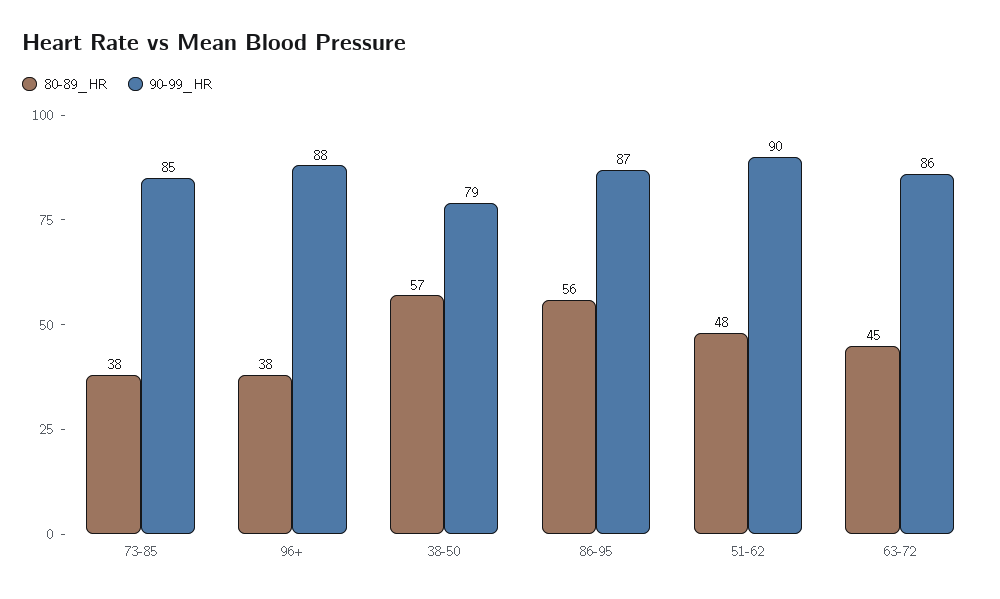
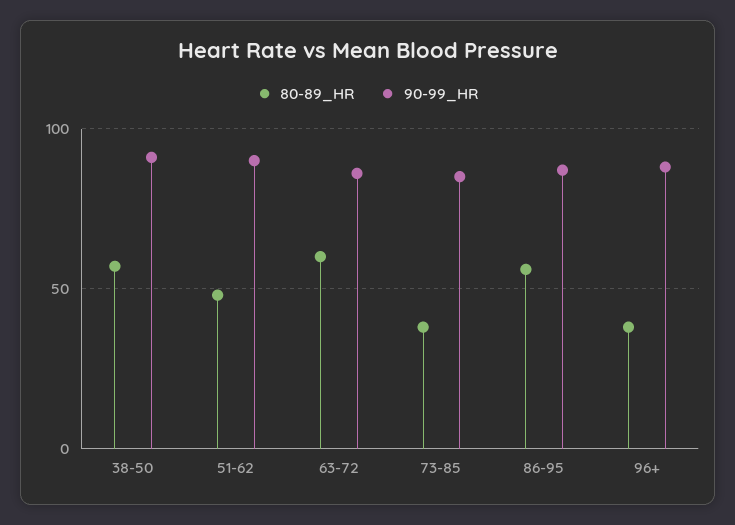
90-99_HR, 38-50: 79 -> 90
80-89_HR, 63-72: 45 -> 60

